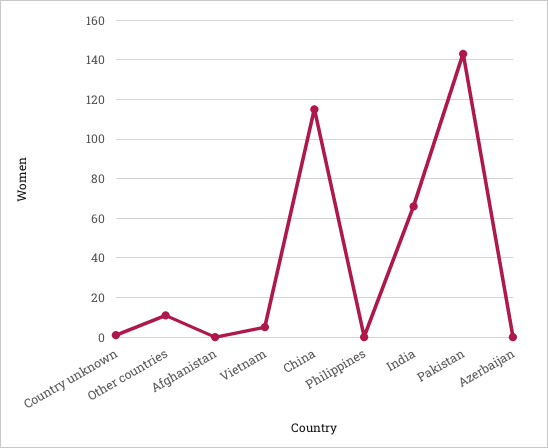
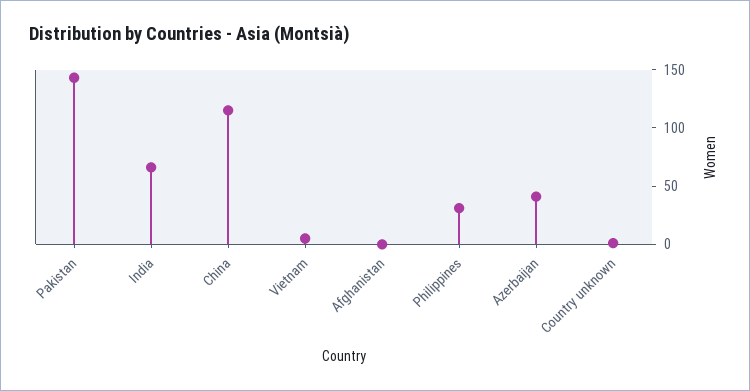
Other countries: 10 -> none
Philippines: 0 -> 30
Azerbaijan: 0 -> 40

